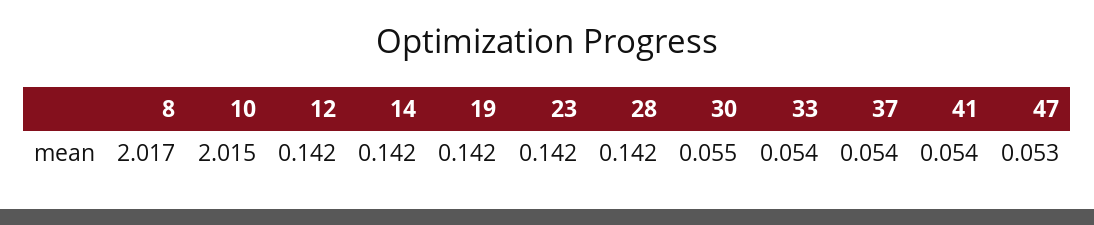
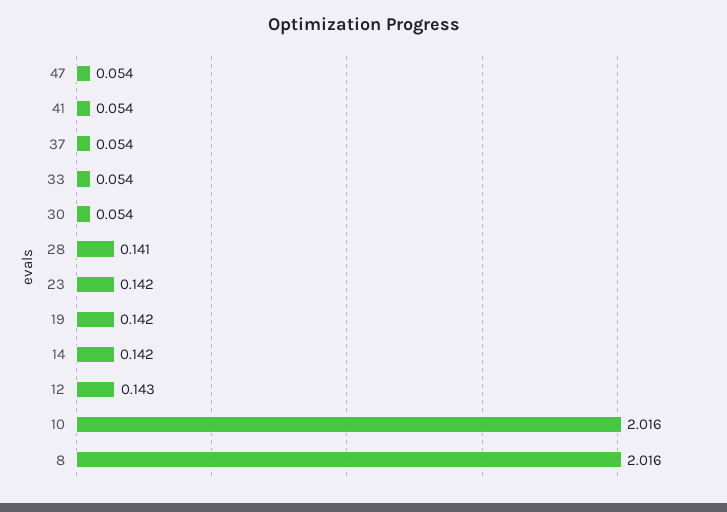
8: 2.017 -> 2.016
10: 2.015 -> 2.016
12: 0.142 -> 0.143
28: 0.142 -> 0.141
30: 0.055 -> 0.054
47: 0.053 -> 0.054

